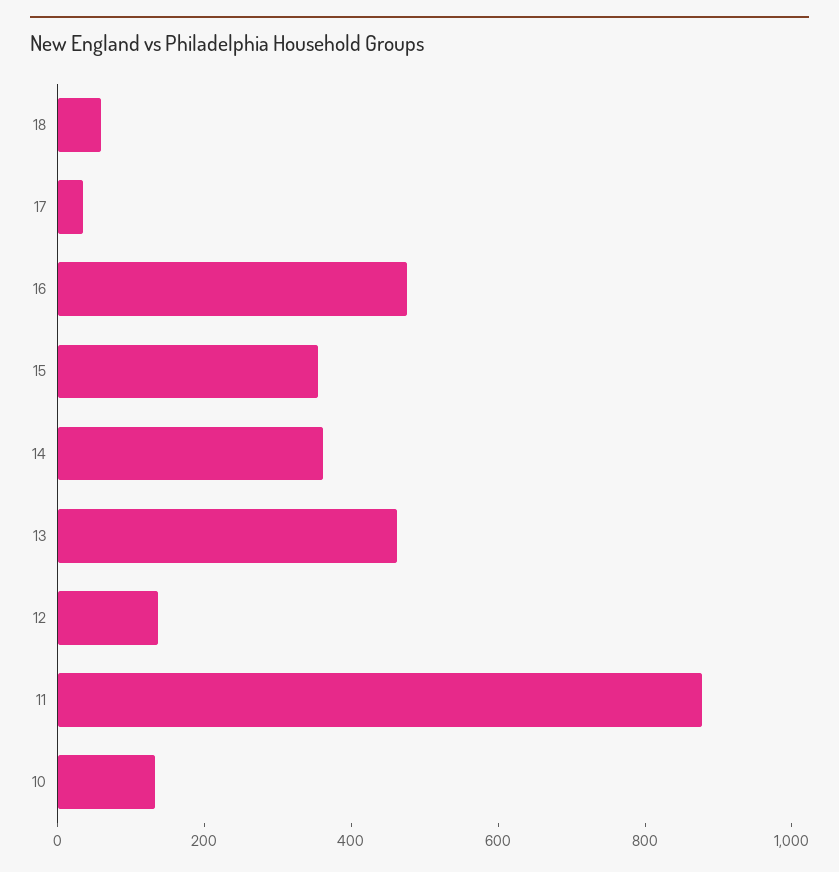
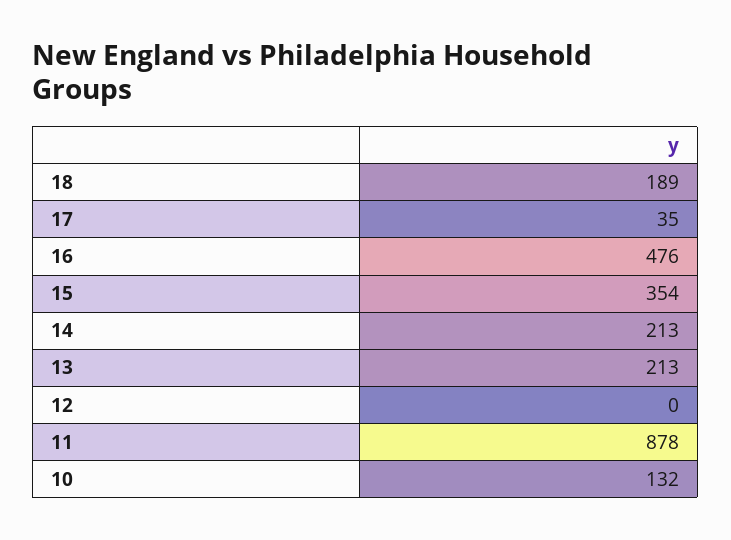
18: 50 -> 189
14: 350 -> 213
13: 450 -> 213
12: 150 -> 0

